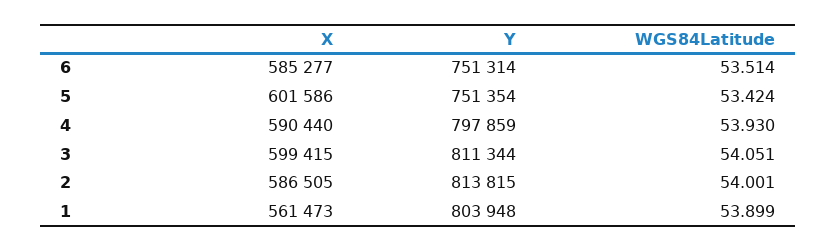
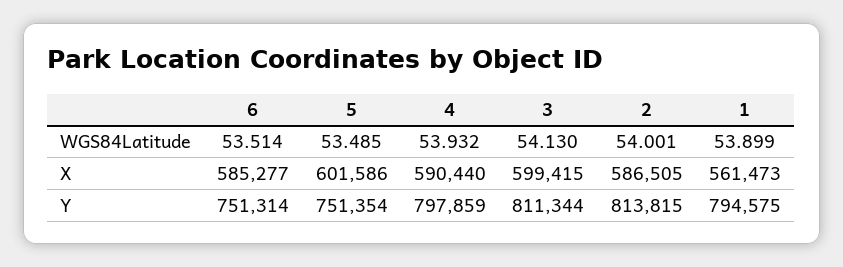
WGS84Latitude, 5: 53.424 -> 53.485
WGS84Latitude, 4: 53.93 -> 53.932
WGS84Latitude, 3: 54.051 -> 54.13
Y, 1: 803948 -> 794575

